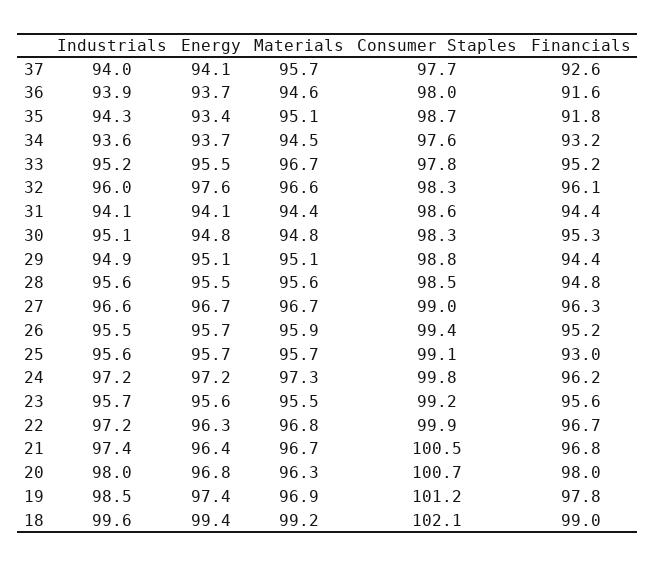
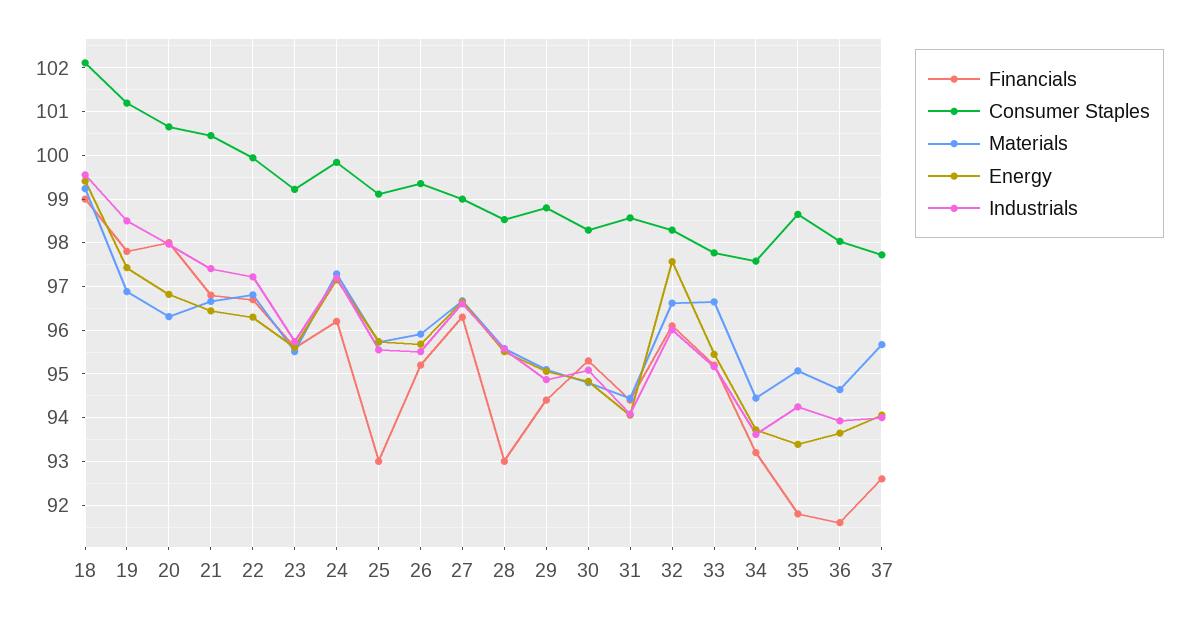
Financials, 28: 94.8 -> 93

